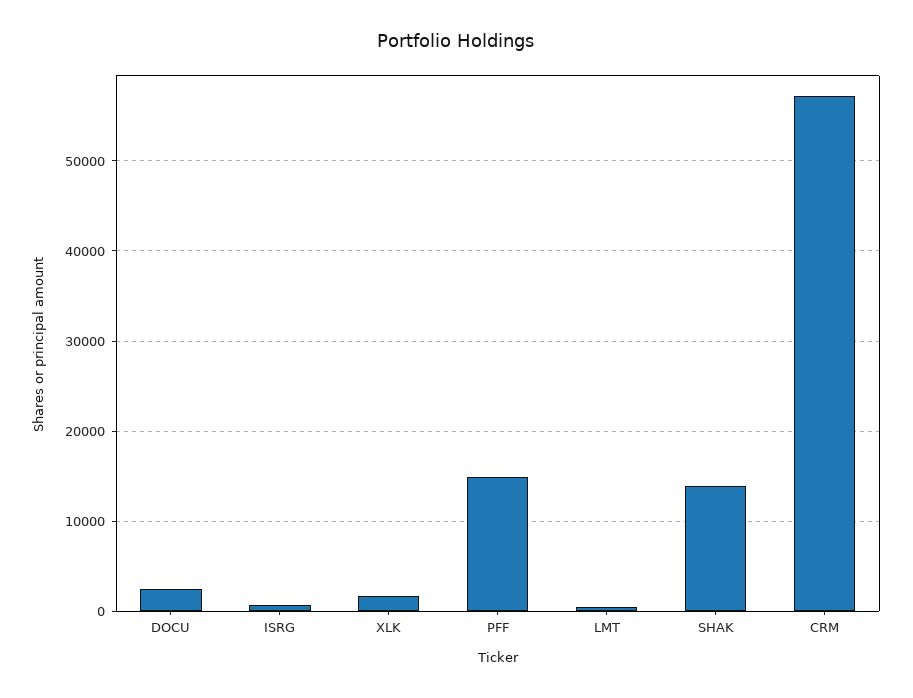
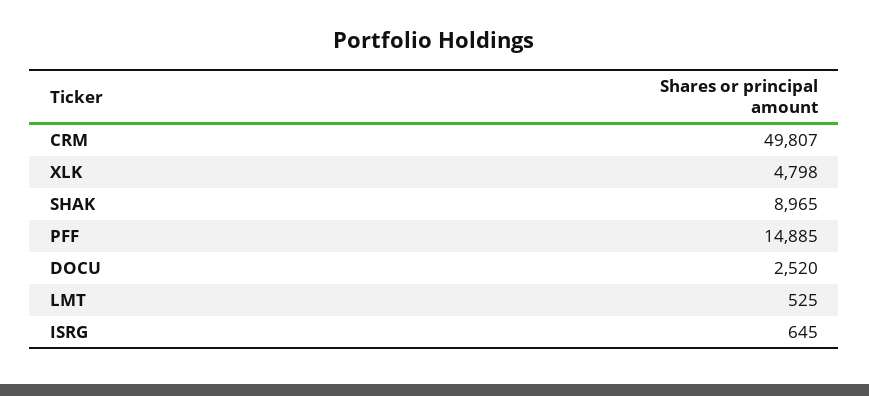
XLK: 2000 -> 4798
SHAK: 14000 -> 8965
CRM: 57000 -> 49807

